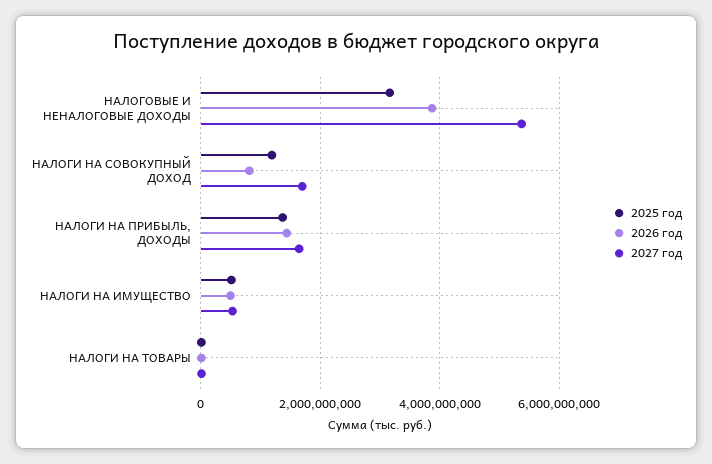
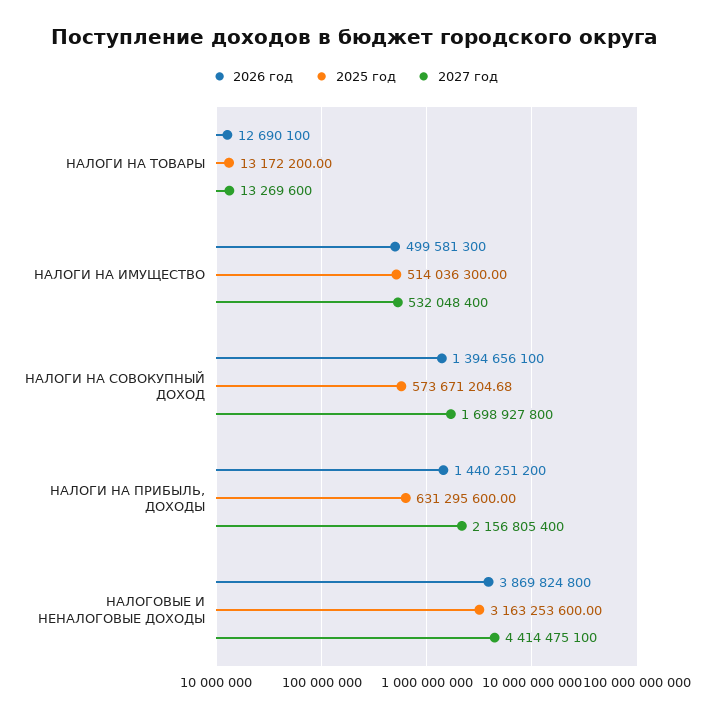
2027 год, НАЛОГОВЫЕ И НЕНАЛОГОВЫЕ ДОХОДЫ: 5400000000 -> 4414475100
2025 год, НАЛОГИ НА СОВОКУПНЫЙ ДОХОД: 1200000000 -> 573671204.68
2026 год, НАЛОГИ НА СОВОКУПНЫЙ ДОХОД: 800000000 -> 1394656100
2025 год, НАЛОГИ НА ПРИБЫЛЬ, ДОХОДЫ: 1400000000 -> 631295600
2027 год, НАЛОГИ НА ПРИБЫЛЬ, ДОХОДЫ: 1600000000 -> 2156805400

